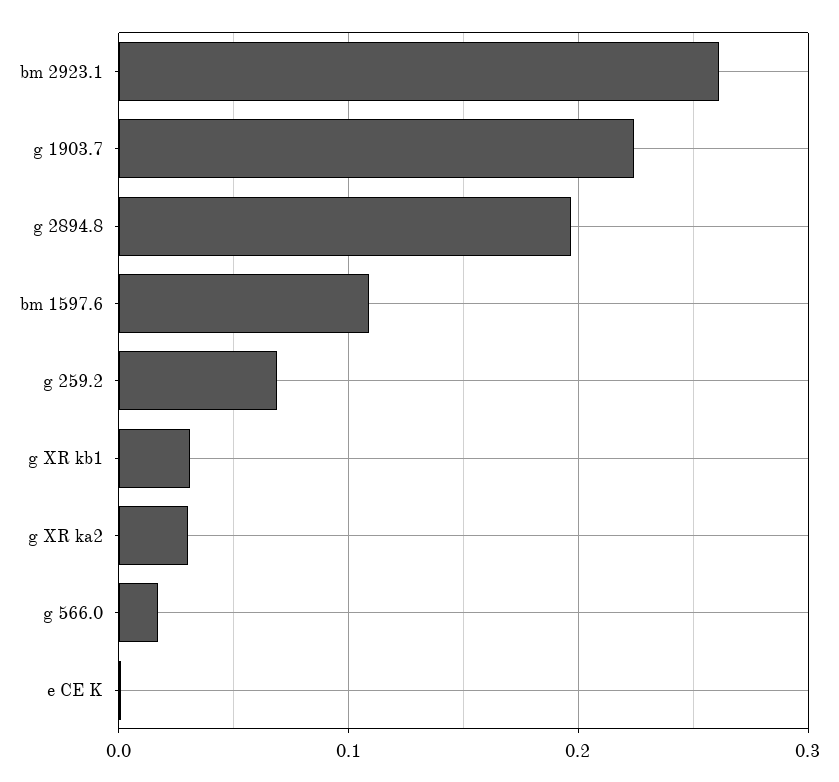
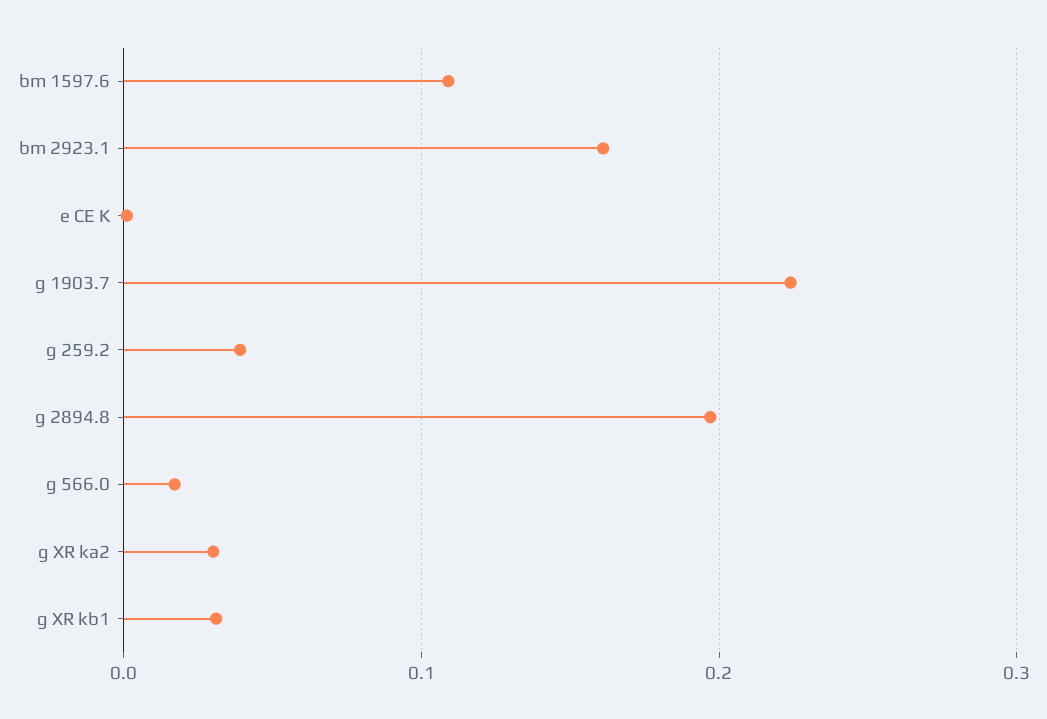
bm 2923.1: 0.26 -> 0.16
g 259.2: 0.07 -> 0.04

